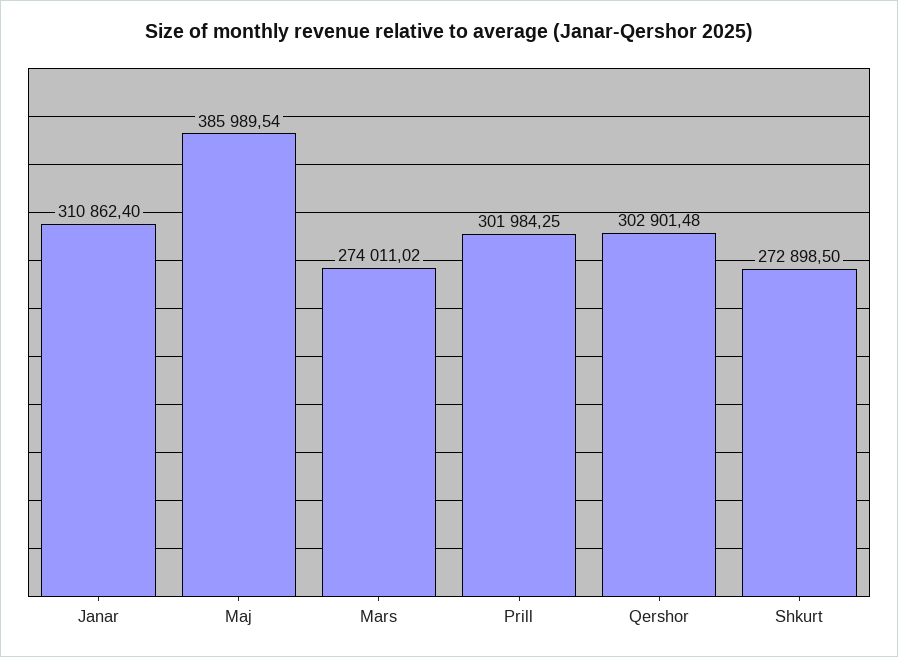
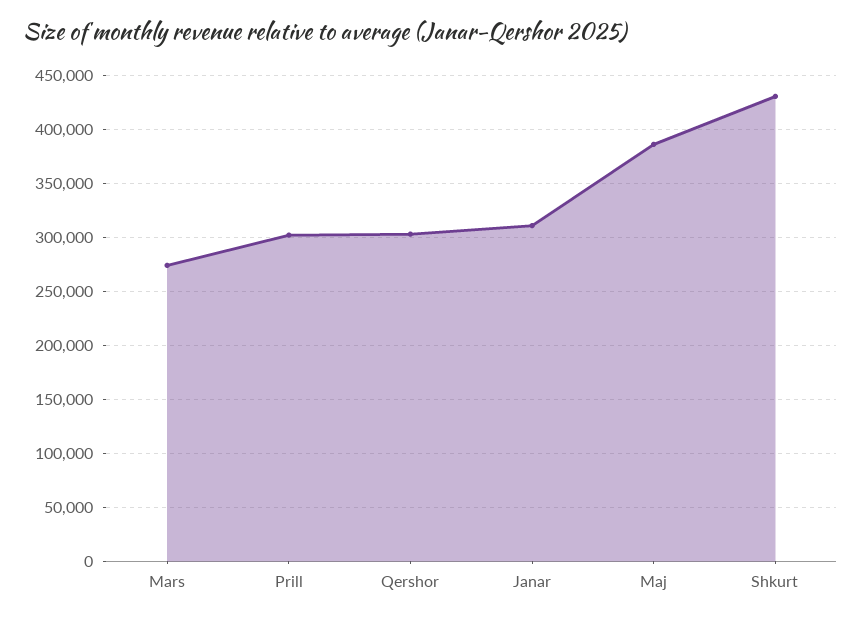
Shkurt: 272898.5 -> 430000

